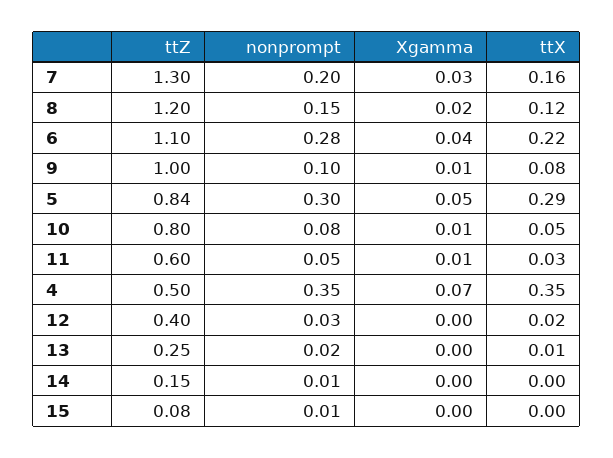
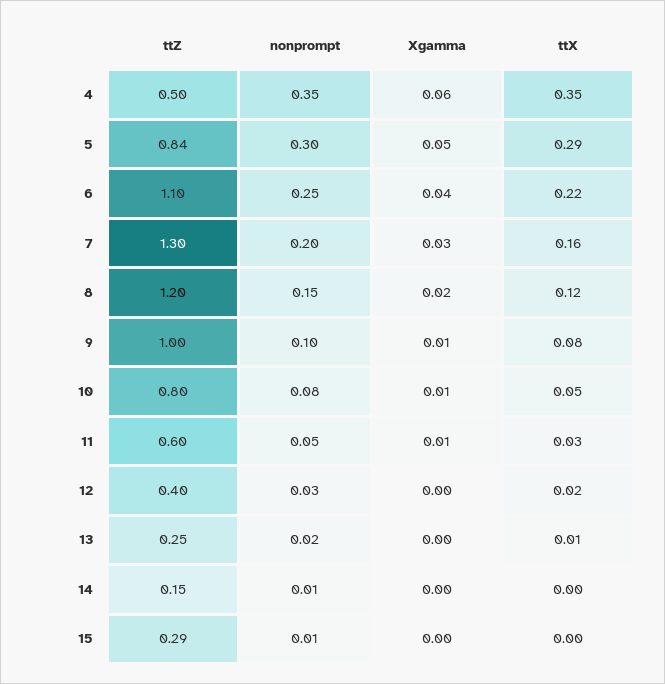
nonprompt, 6: 0.28 -> 0.25
Xgamma, 4: 0.07 -> 0.06
ttZ, 15: 0.08 -> 0.29

